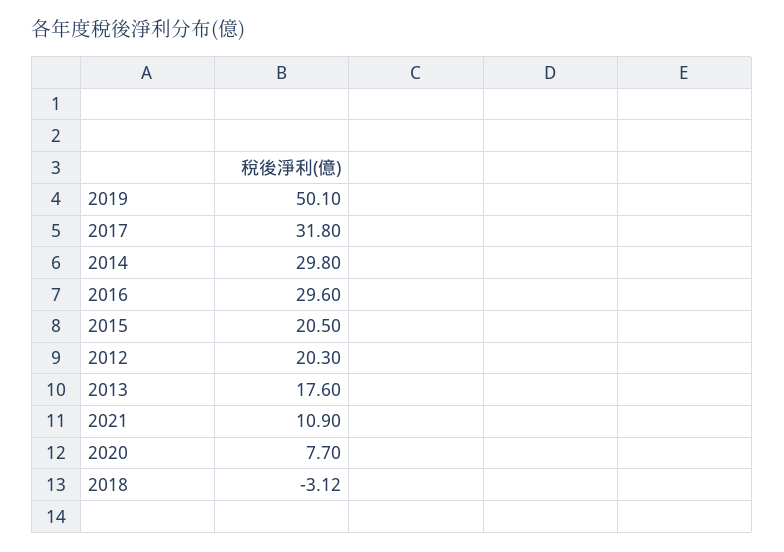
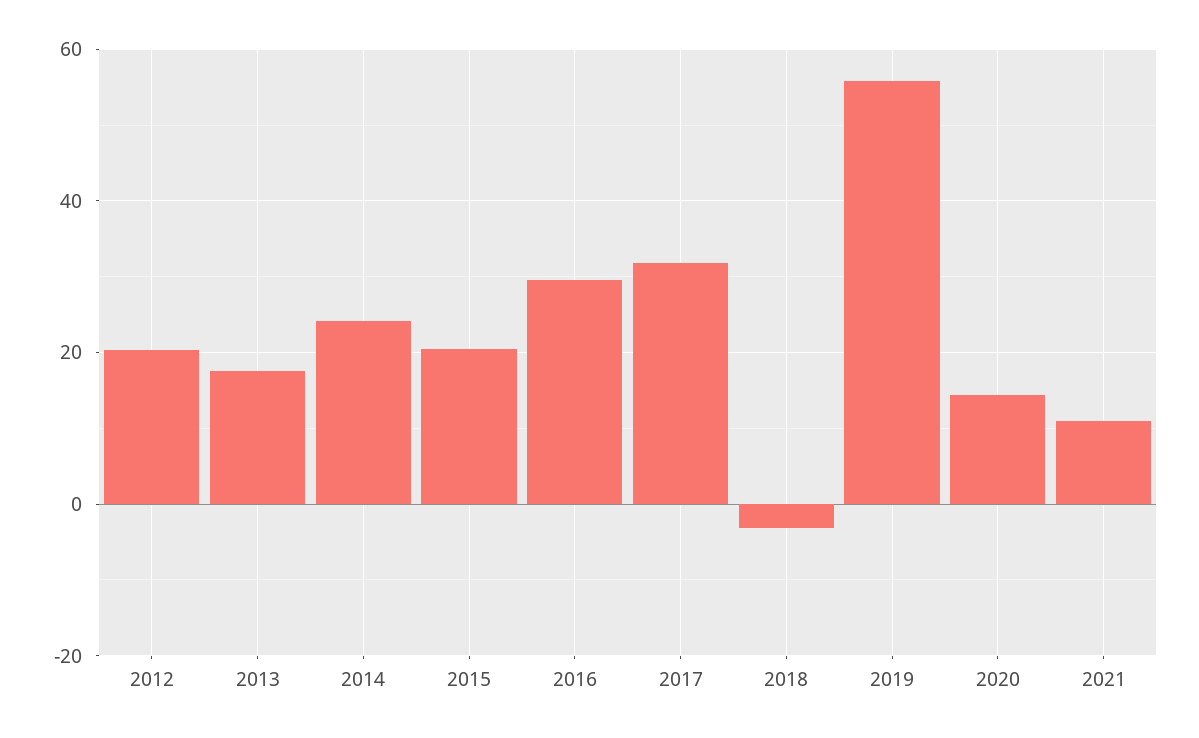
2019: 50.1 -> 56
2014: 29.8 -> 24
2020: 7.7 -> 14

